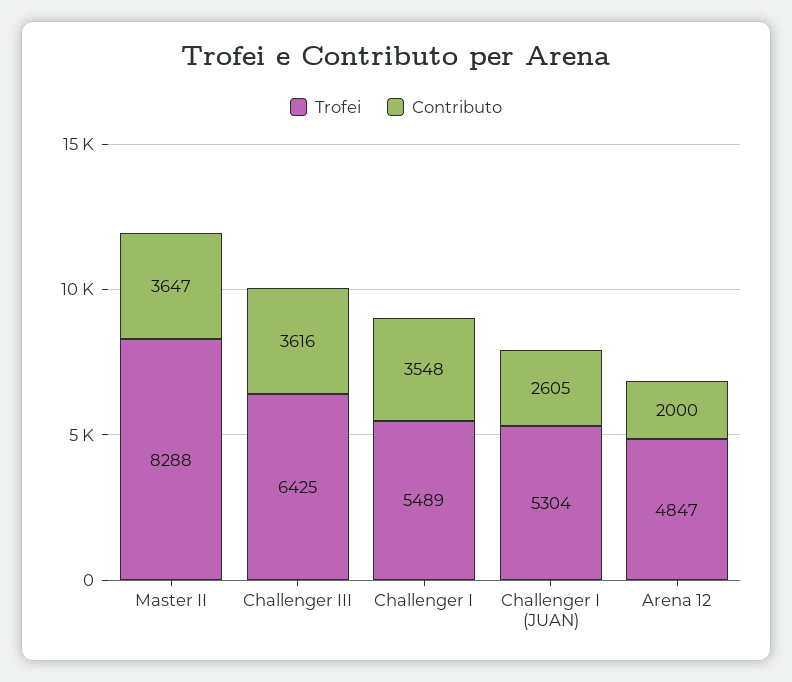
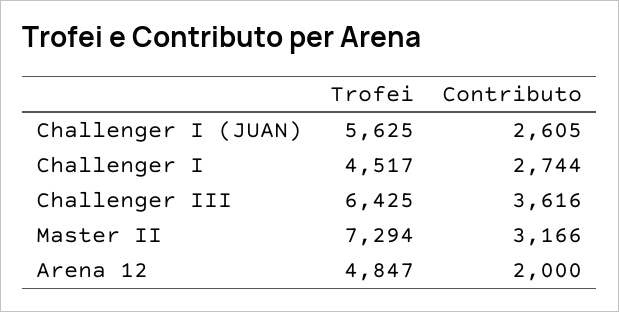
Trofei, Master II: 8288 -> 7294
Contributo, Master II: 3647 -> 3166
Trofei, Challenger I: 5489 -> 4517
Contributo, Challenger I: 3548 -> 2744
Trofei, Challenger I (JUAN): 5304 -> 5625

